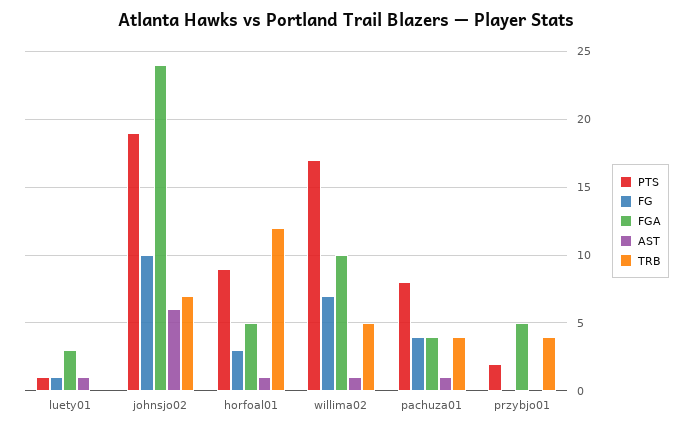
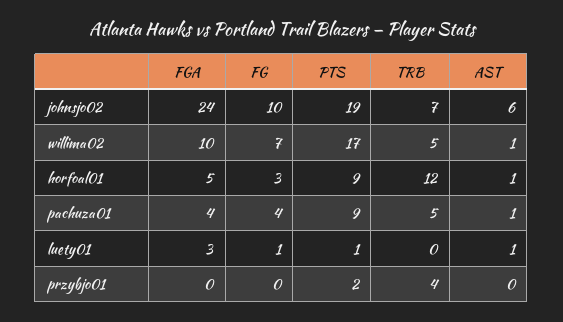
PTS, pachuza01: 8 -> 9
TRB, pachuza01: 4 -> 5
FGA, przybjo01: 5 -> 0

